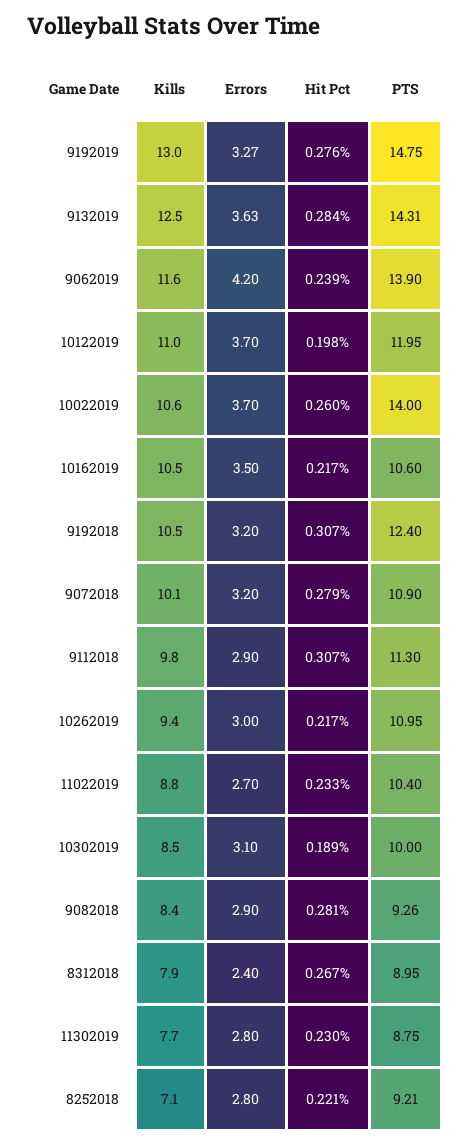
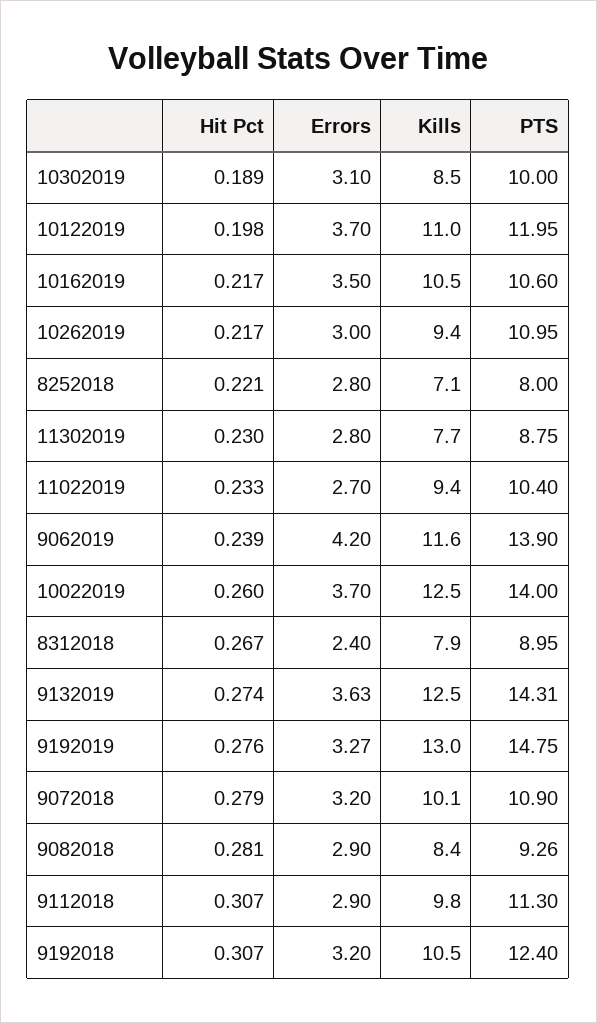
Hit Pct, 9132019: 0.284 -> 0.274
Kills, 10022019: 10.6 -> 12.5
Kills, 11022019: 8.8 -> 9.4
PTS, 8252018: 9.21 -> 8

